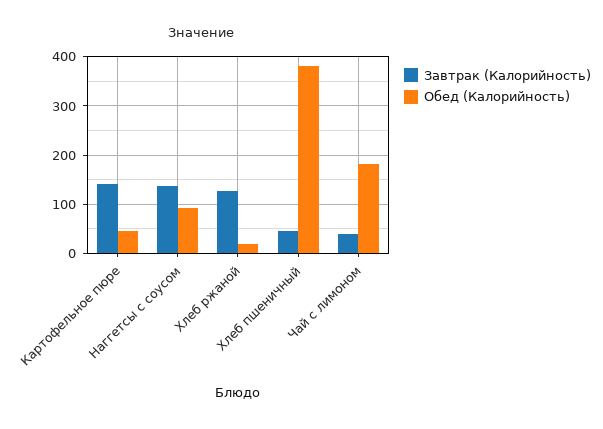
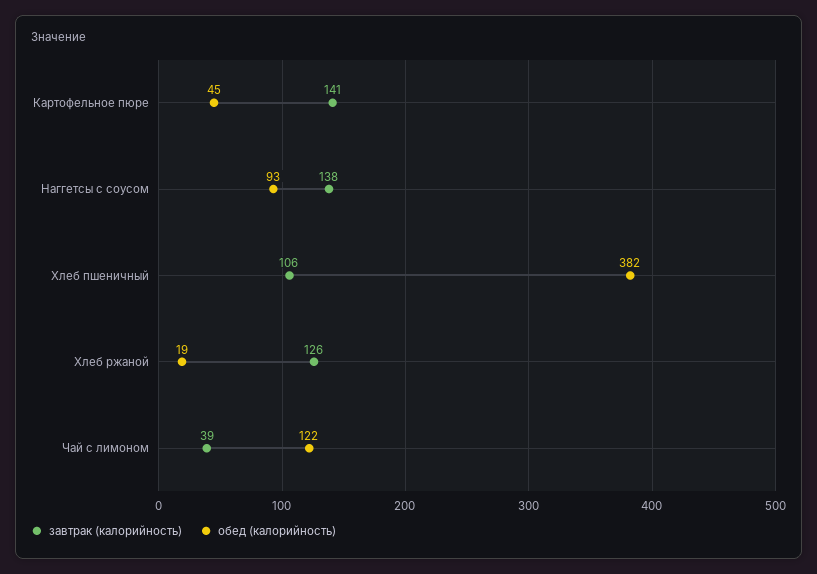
Завтрак (Калорийность), Хлеб пшеничный: 40 -> 106
Обед (Калорийность), Чай с лимоном: 180 -> 122

